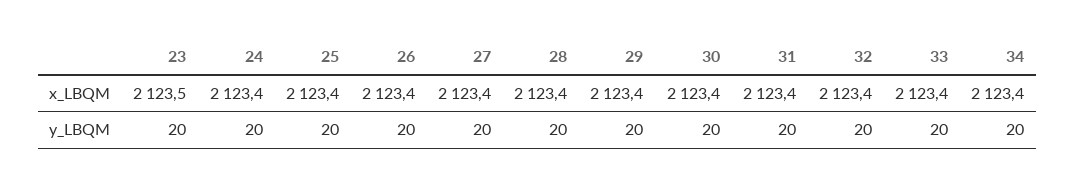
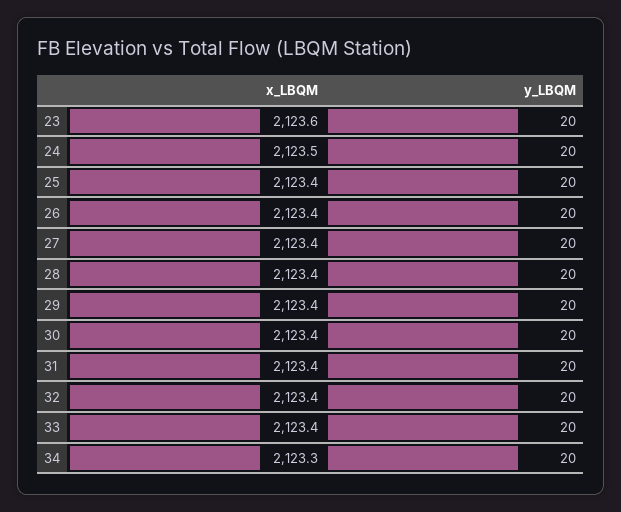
23, x_LBQM: 2123.5 -> 2123.6
24, x_LBQM: 2123.4 -> 2123.5
34, x_LBQM: 2123.4 -> 2123.3

